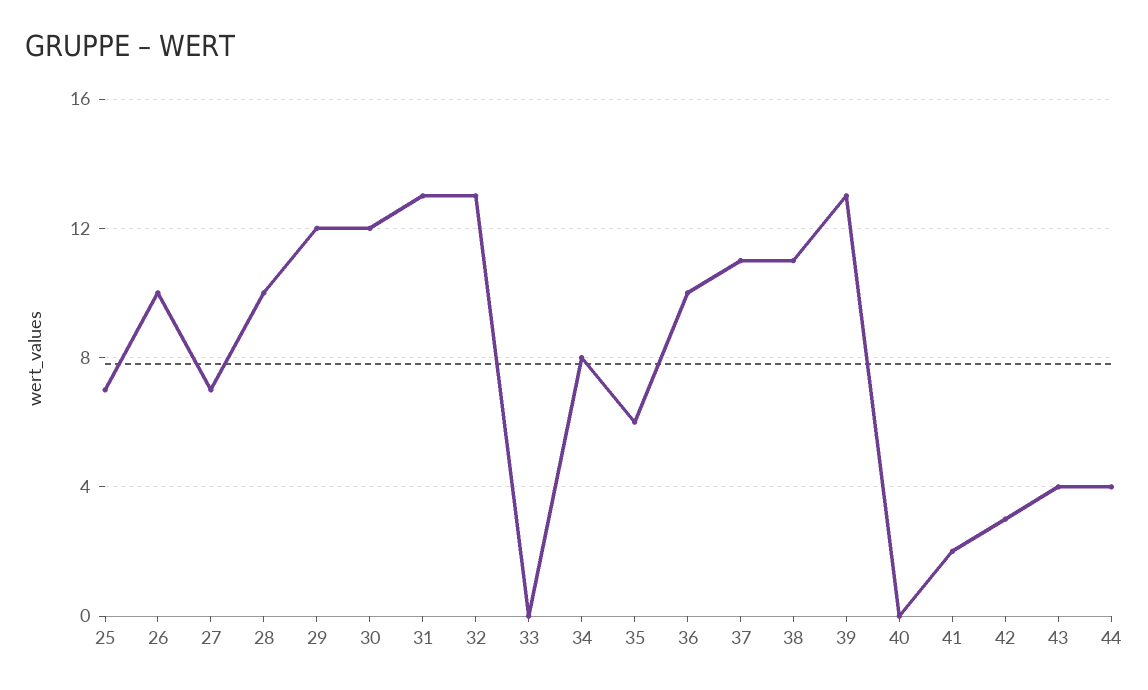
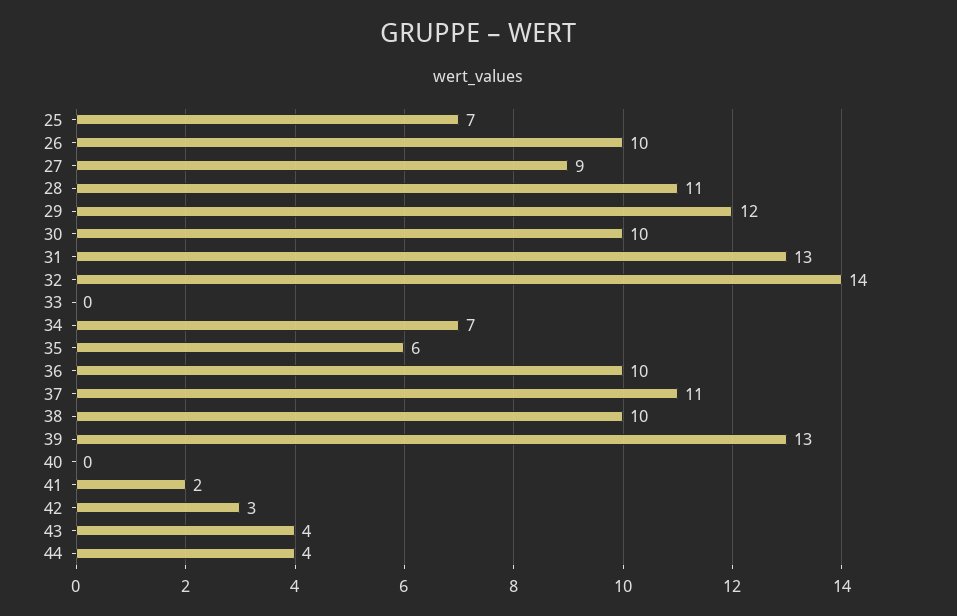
27: 7 -> 9
28: 10 -> 11
30: 12 -> 10
32: 13 -> 14
34: 8 -> 7
38: 11 -> 10

